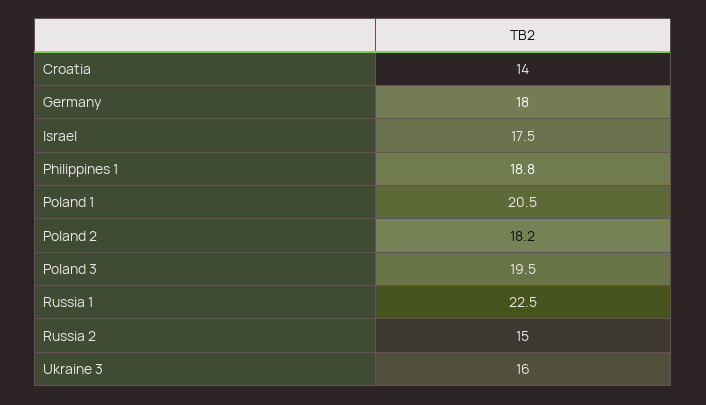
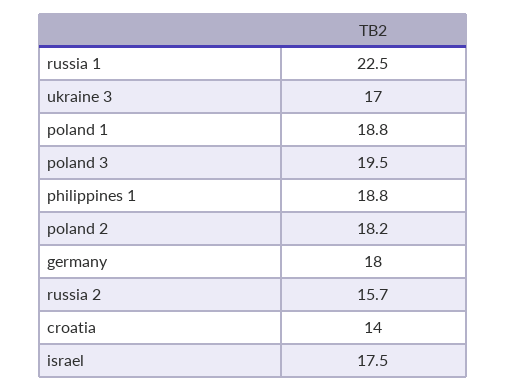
Poland 1: 20.5 -> 18.8
Russia 2: 15 -> 15.7
Ukraine 3: 16 -> 17

